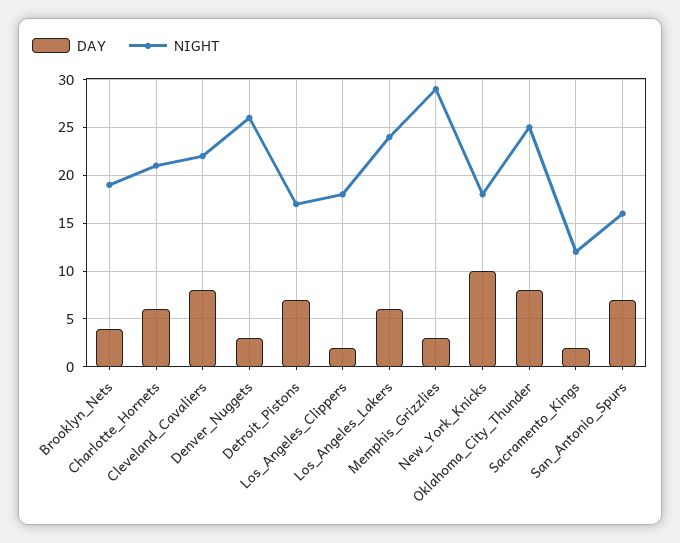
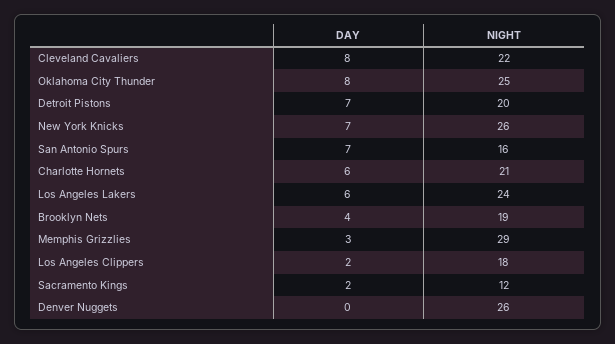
DAY, Denver_Nuggets: 3 -> 0
NIGHT, Detroit_Pistons: 17 -> 20
DAY, New_York_Knicks: 10 -> 7
NIGHT, New_York_Knicks: 18 -> 26

